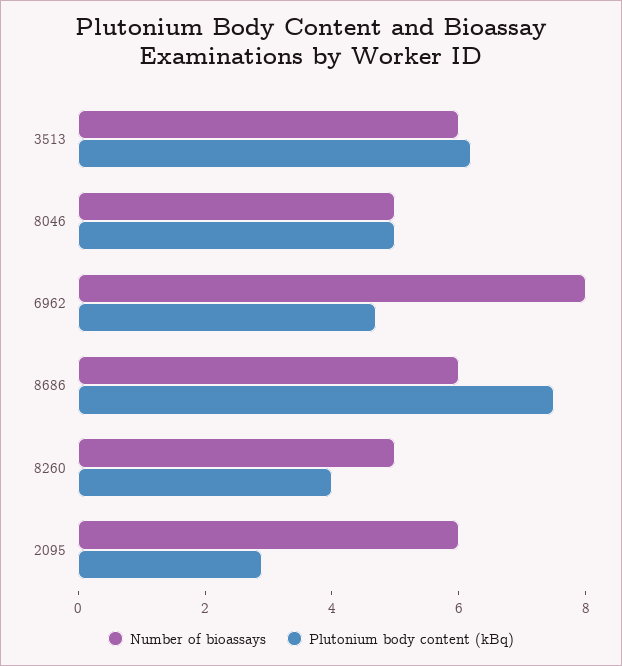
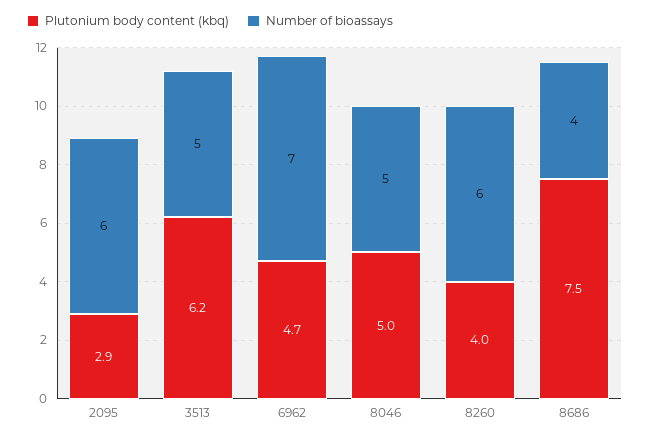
Number of bioassays, 3513: 6 -> 5
Number of bioassays, 6962: 8 -> 7
Number of bioassays, 8686: 6 -> 4
Number of bioassays, 8260: 5 -> 6

